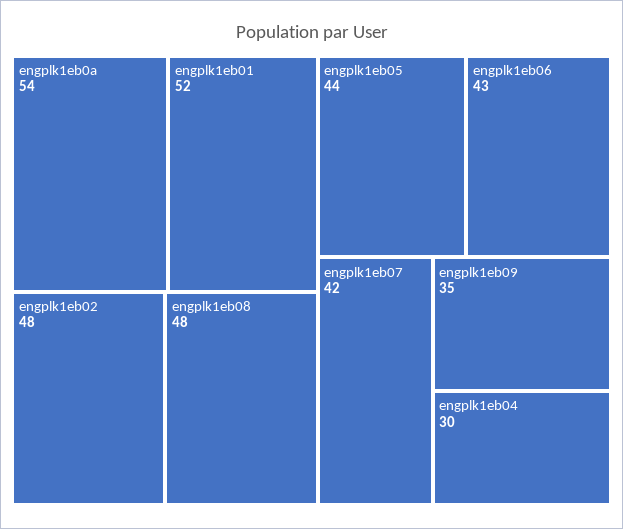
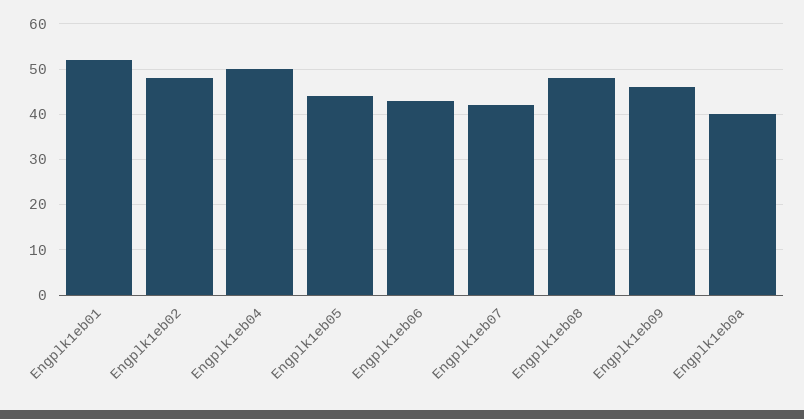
engplk1eb0a: 54 -> 40
engplk1eb09: 35 -> 45
engplk1eb04: 30 -> 50

